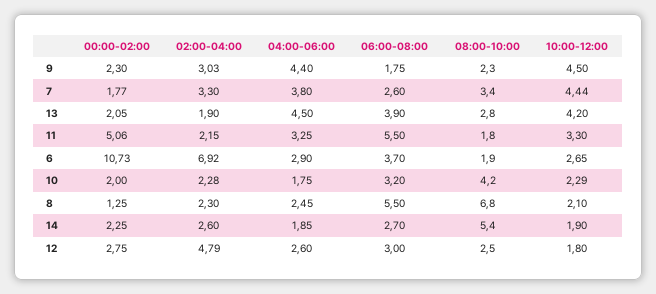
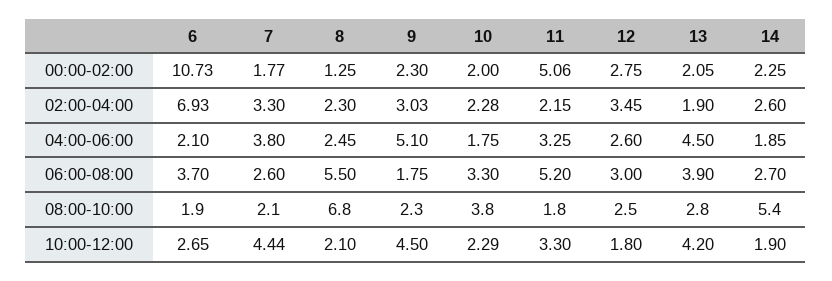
04:00-06:00, 9: 4.4 -> 5.1
08:00-10:00, 7: 3.4 -> 2.1
06:00-08:00, 11: 5.5 -> 5.2
02:00-04:00, 6: 6.92 -> 6.93
04:00-06:00, 6: 2.9 -> 2.1
06:00-08:00, 10: 3.2 -> 3.3
08:00-10:00, 10: 4.2 -> 3.8
02:00-04:00, 12: 4.79 -> 3.45

